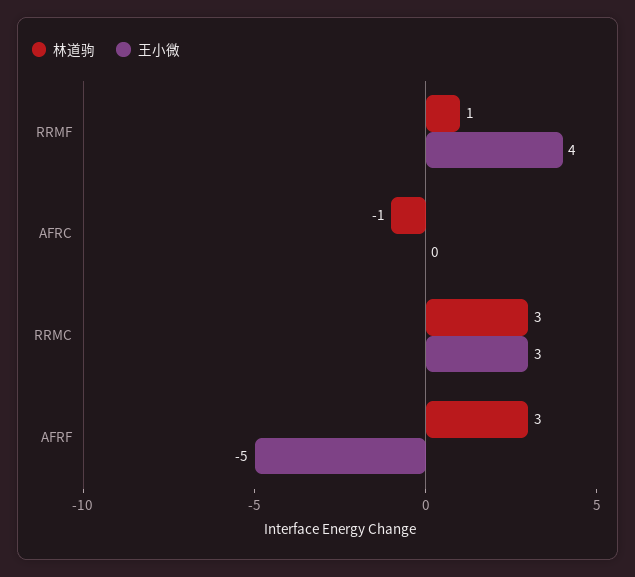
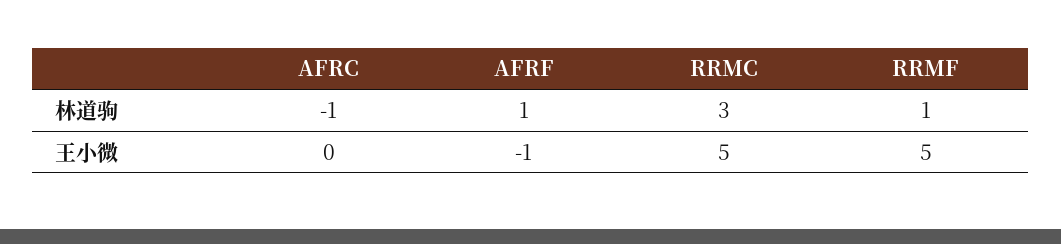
王小微, RRMF: 4 -> 5
王小微, RRMC: 3 -> 5
林道驹, AFRF: 3 -> 1
王小微, AFRF: -5 -> -1

